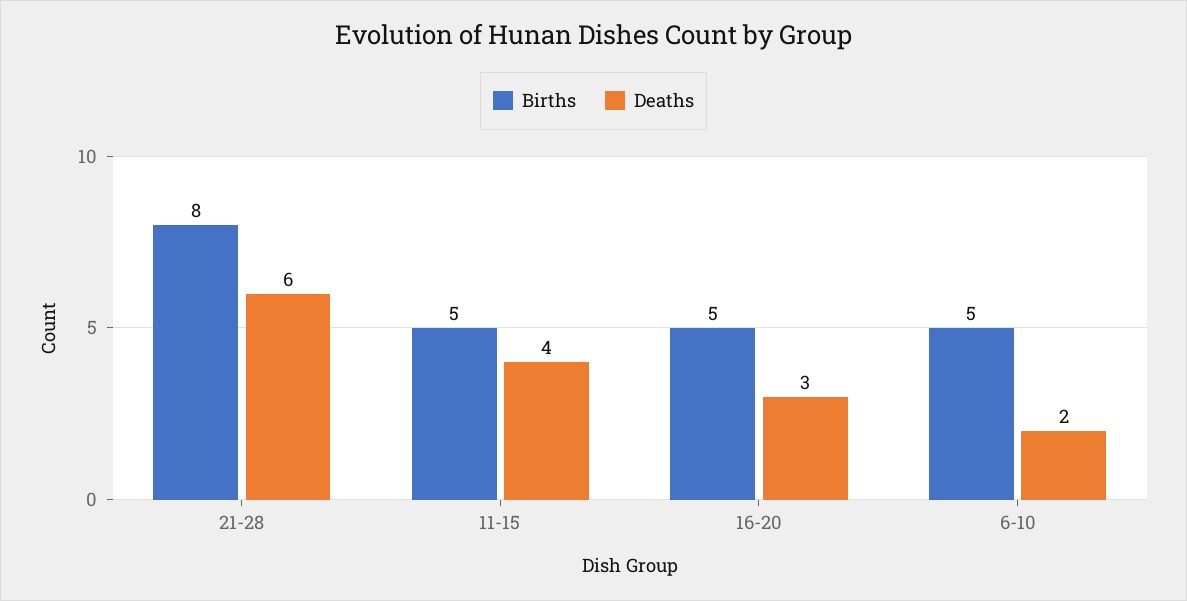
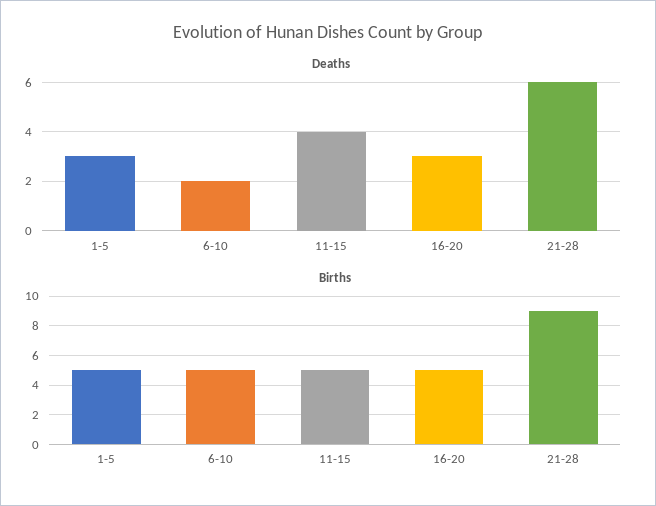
Births, 21-28: 8 -> 9
Deaths, 1-5: none -> 3
Births, 1-5: none -> 5

